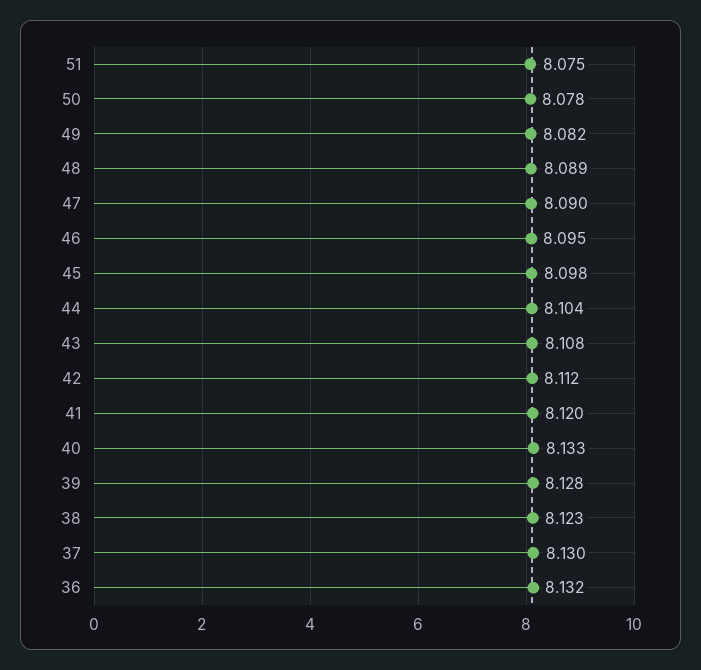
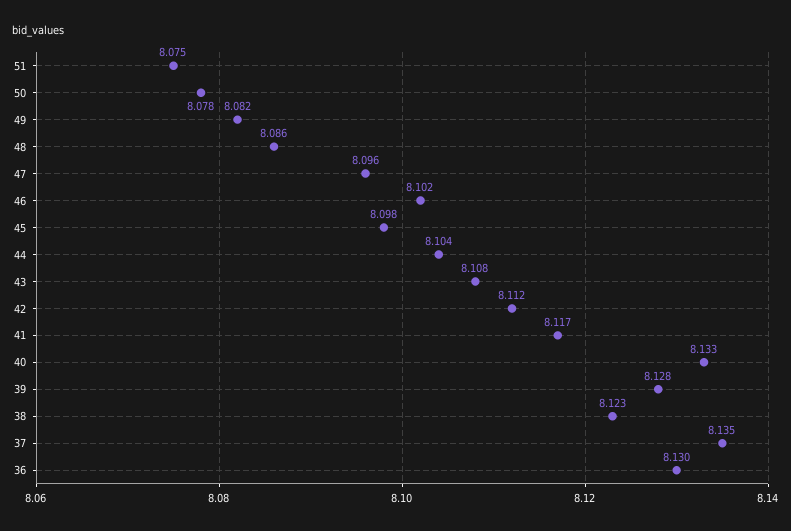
48: 8.089 -> 8.086
47: 8.09 -> 8.096
46: 8.095 -> 8.102
41: 8.12 -> 8.117
37: 8.13 -> 8.135
36: 8.132 -> 8.13

